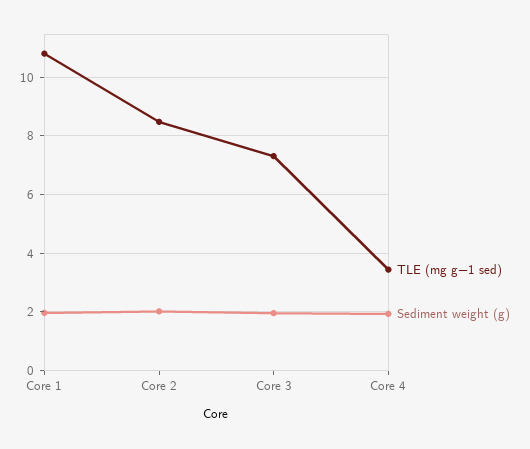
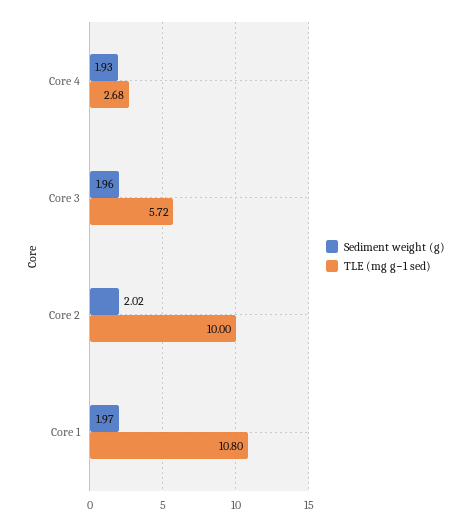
TLE (mg g−1 sed), Core 2: 8.5 -> 10
TLE (mg g−1 sed), Core 3: 7.25 -> 5.72
TLE (mg g−1 sed), Core 4: 3.5 -> 2.68

